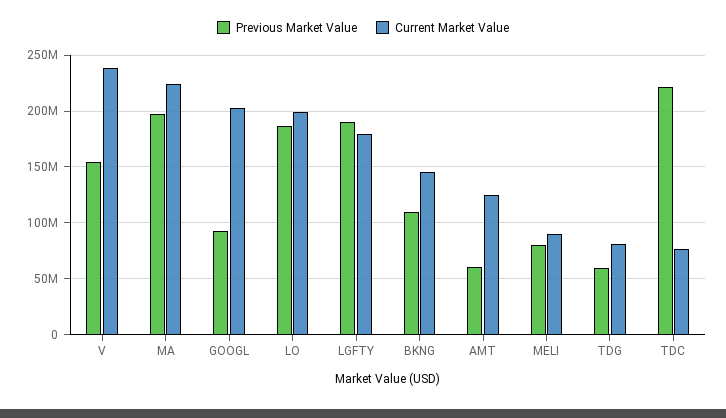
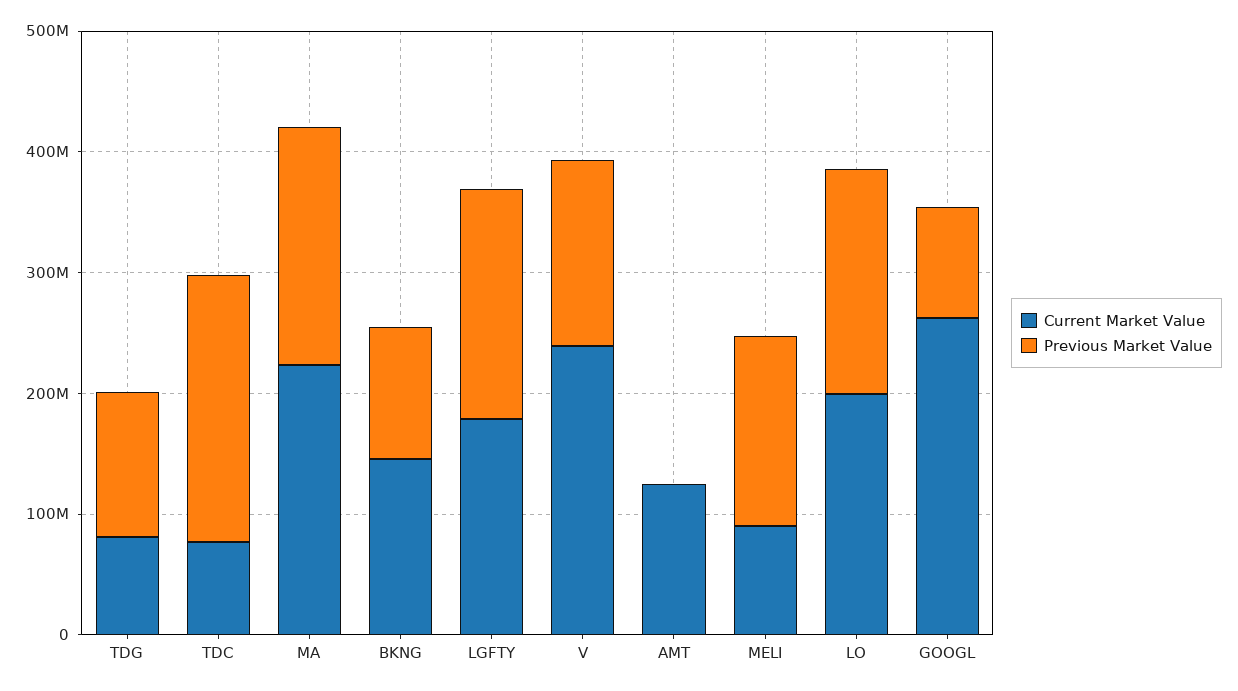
Current Market Value, GOOGL: 200000000 -> 260000000
Previous Market Value, AMT: 60000000 -> 0
Previous Market Value, MELI: 80000000 -> 160000000
Previous Market Value, TDG: 60000000 -> 120000000

